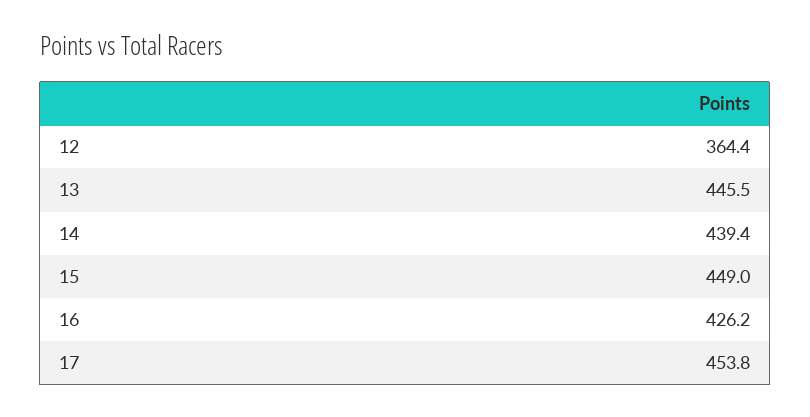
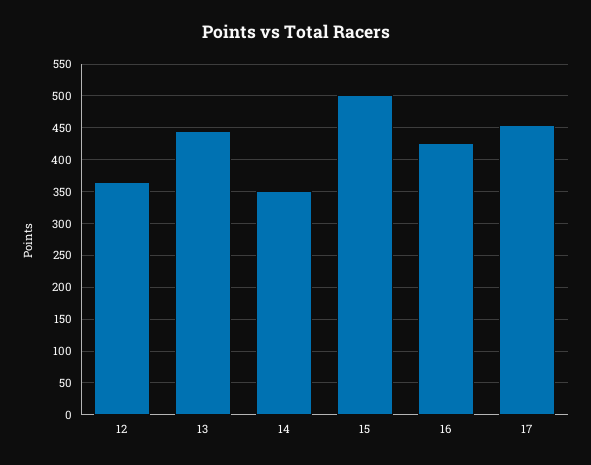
14: 439.4 -> 350
15: 449 -> 500

